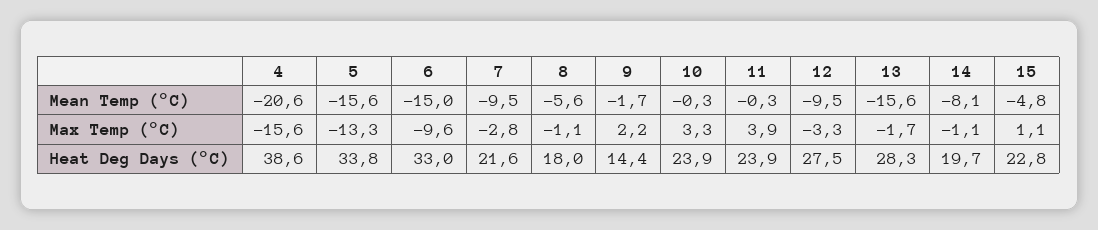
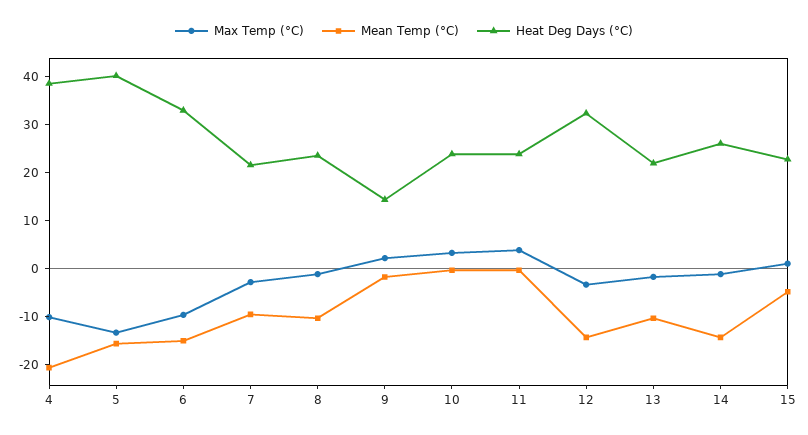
Mean Temp (°C), 8: -5.6 -> -10
Mean Temp (°C), 12: -9.5 -> -14
Mean Temp (°C), 13: -15.6 -> -10
Mean Temp (°C), 14: -8.1 -> -14
Max Temp (°C), 4: -15.6 -> -10
Heat Deg Days (°C), 5: 33.8 -> 40
Heat Deg Days (°C), 8: 18 -> 24
Heat Deg Days (°C), 12: 27.5 -> 32
Heat Deg Days (°C), 13: 28.3 -> 22
Heat Deg Days (°C), 14: 19.7 -> 26

